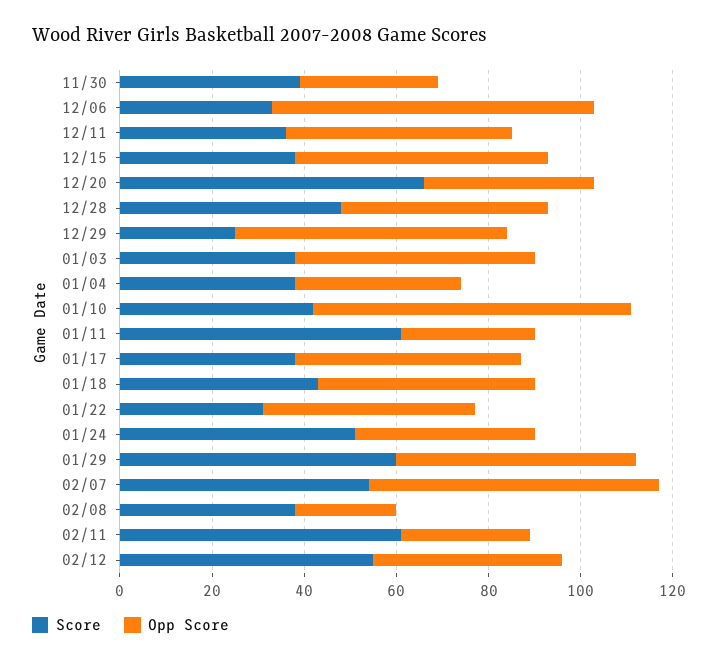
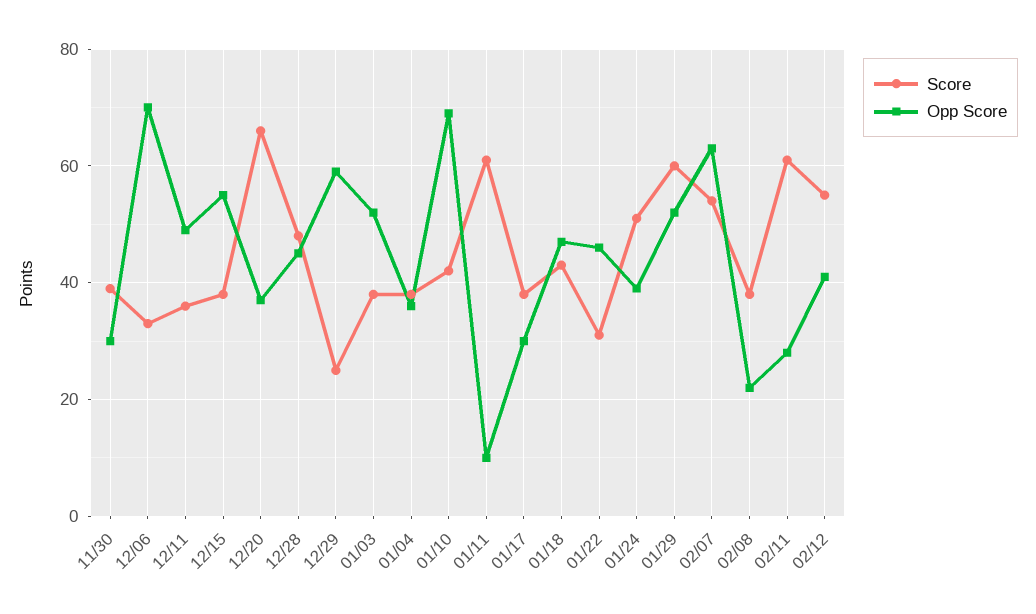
Opp Score, 01/11: 30 -> 10
Opp Score, 01/17: 50 -> 30

